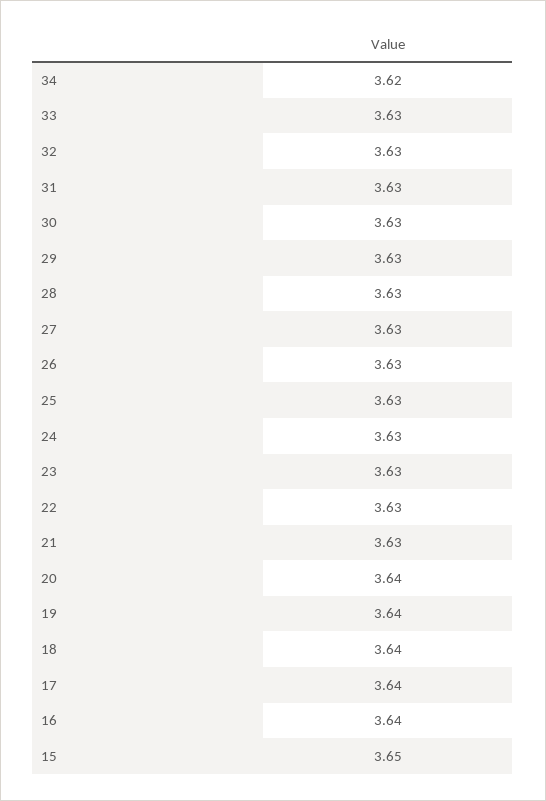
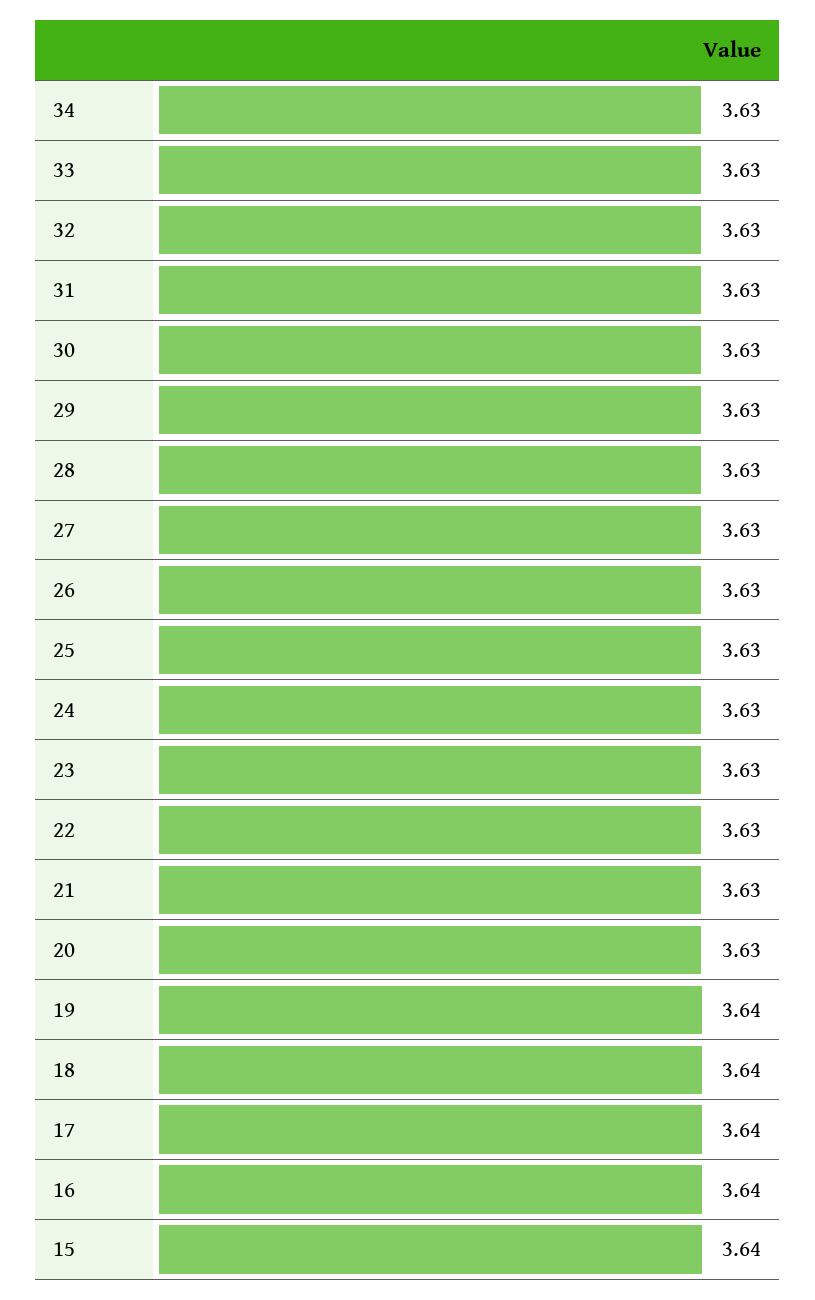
34: 3.62 -> 3.63
20: 3.64 -> 3.63
15: 3.65 -> 3.64

